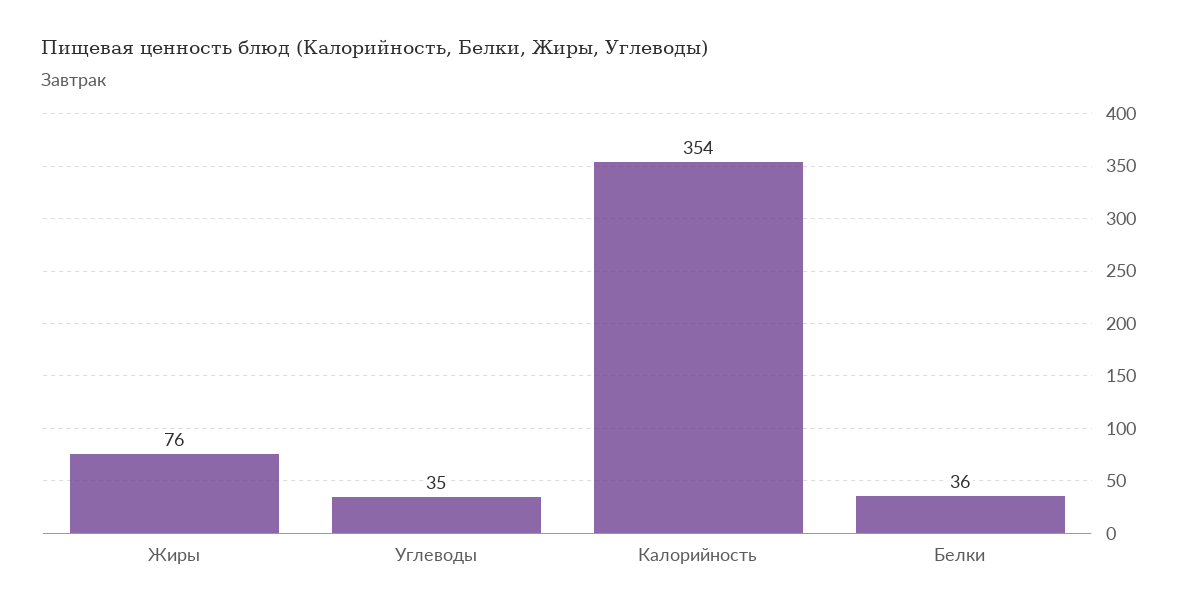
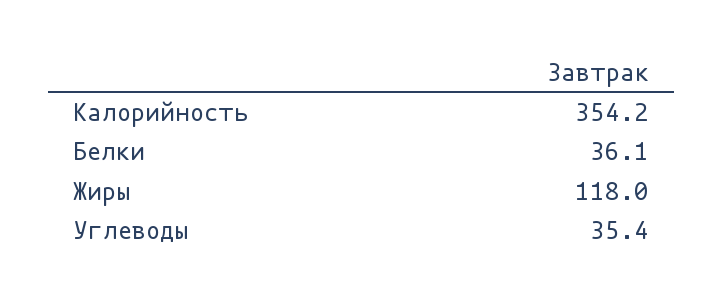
Жиры: 76 -> 118

